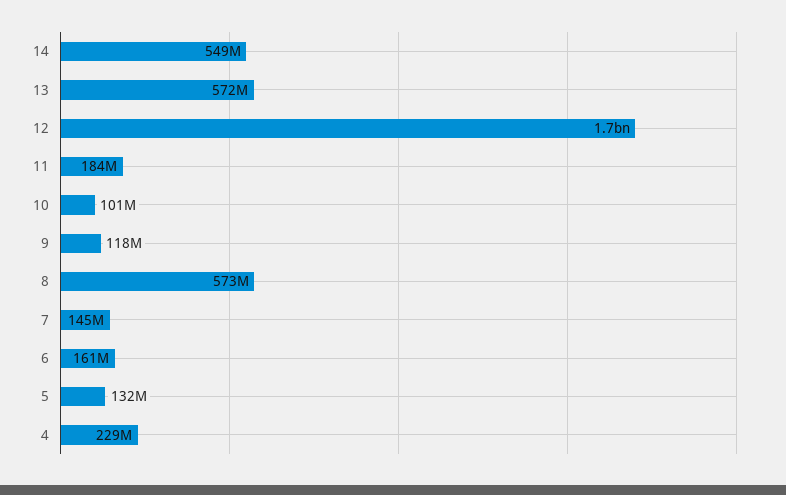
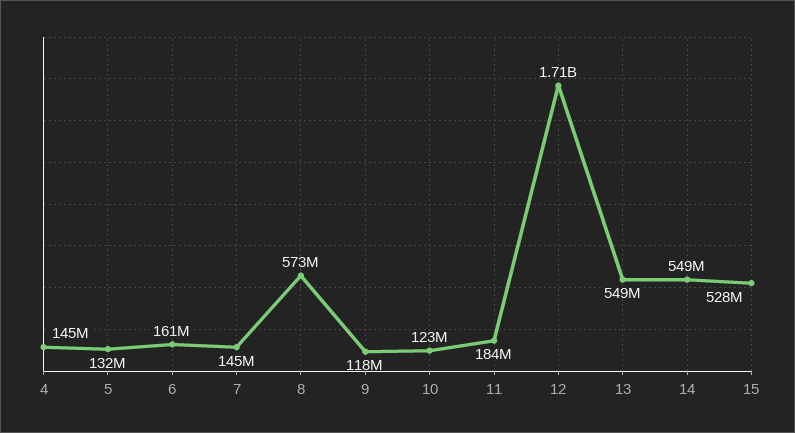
13: 572000000 -> 549000000
10: 101000000 -> 123000000
4: 229000000 -> 145000000
15: none -> 528000000

